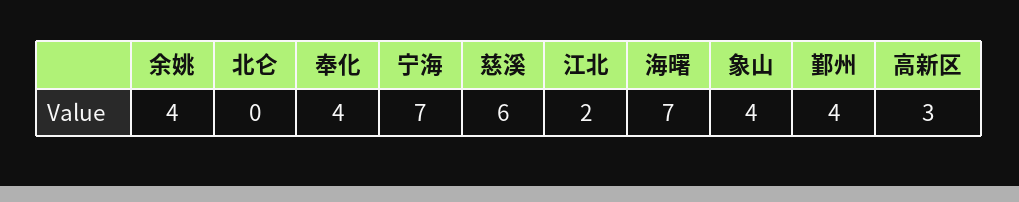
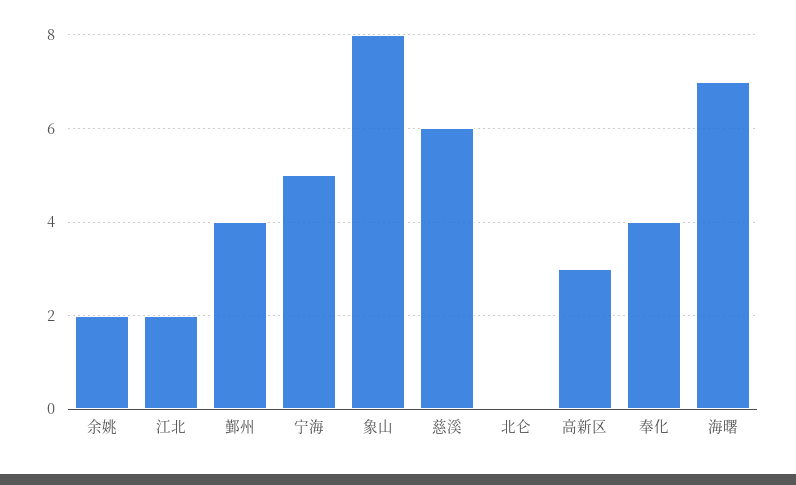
余姚: 4 -> 2
宁海: 7 -> 5
象山: 4 -> 8

